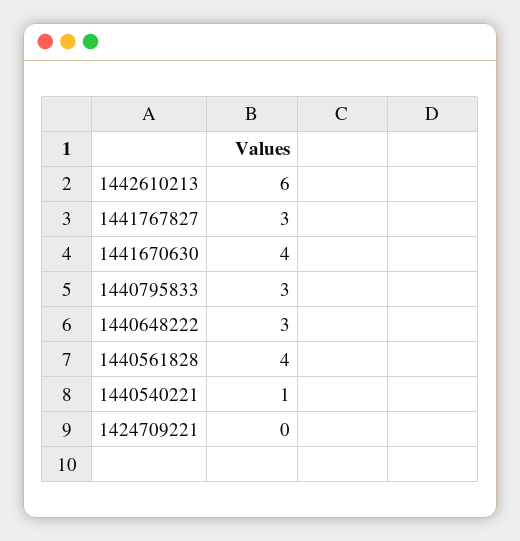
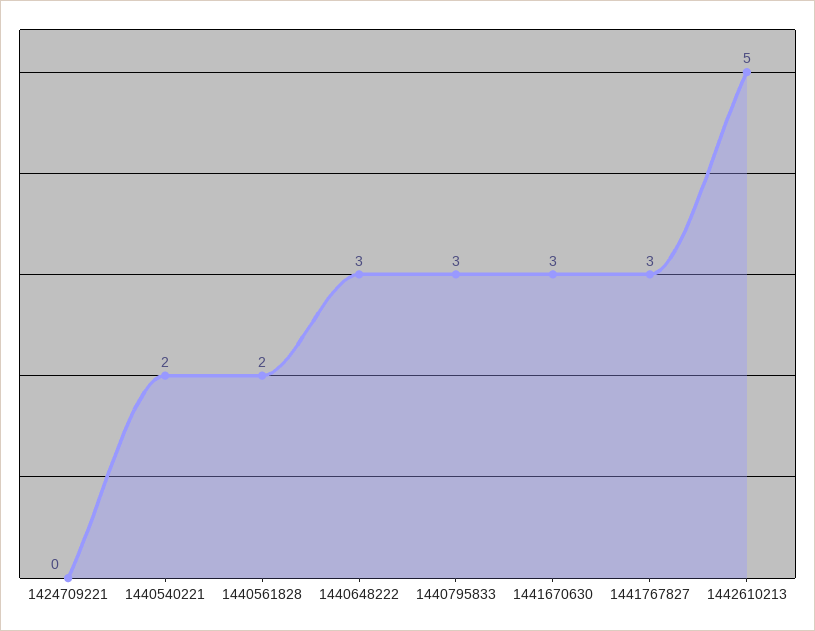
1442610213: 6 -> 5
1441670630: 4 -> 3
1440561828: 4 -> 2
1440540221: 1 -> 2

